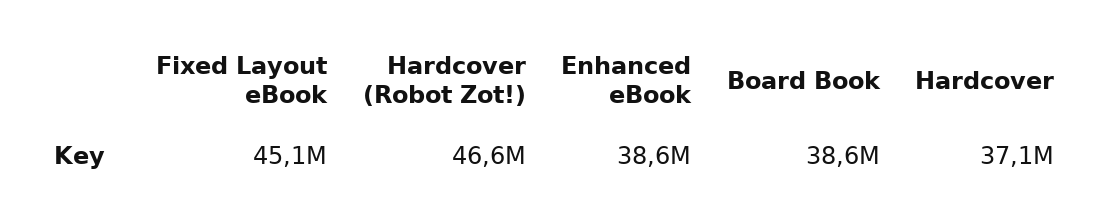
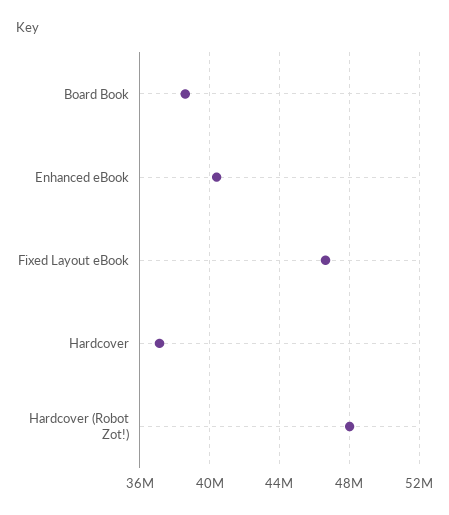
Fixed Layout eBook: 45100000 -> 46500000
Hardcover (Robot Zot!): 46600000 -> 48000000
Enhanced eBook: 38600000 -> 40500000

